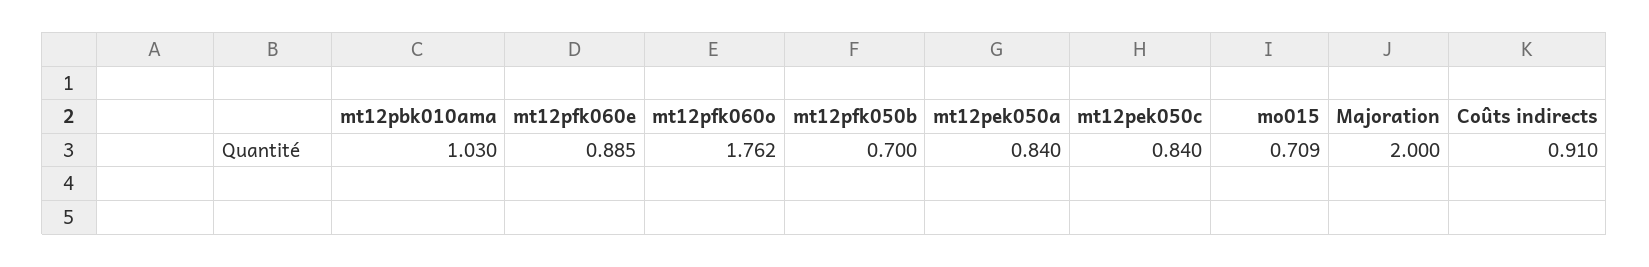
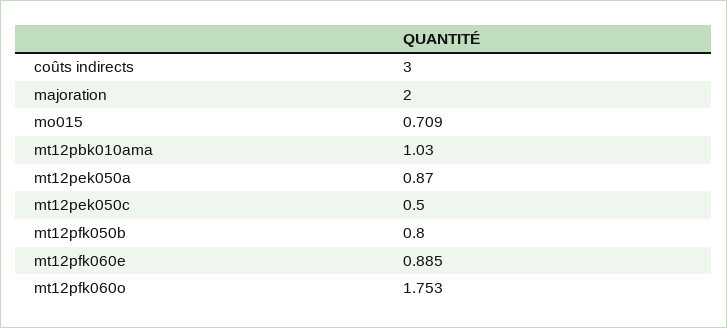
mt12pfk060o: 1.762 -> 1.753
mt12pfk050b: 0.7 -> 0.8
mt12pek050a: 0.84 -> 0.87
mt12pek050c: 0.84 -> 0.5
Coûts indirects: 0.91 -> 3

